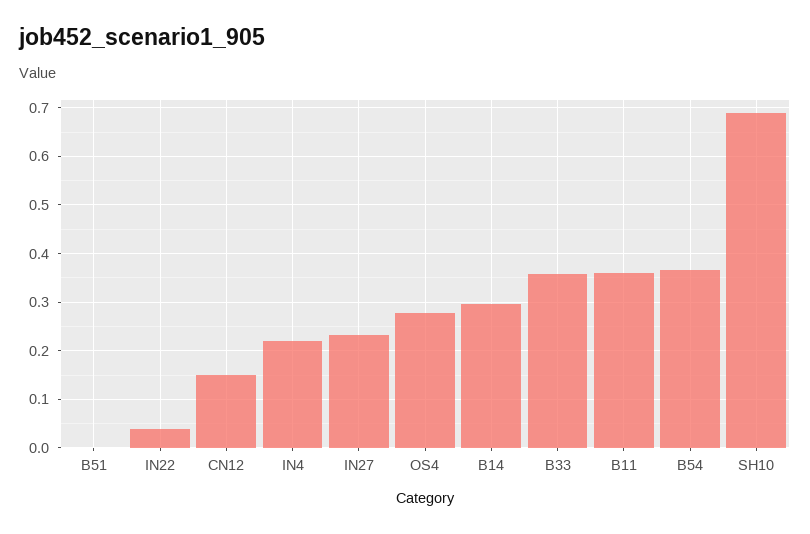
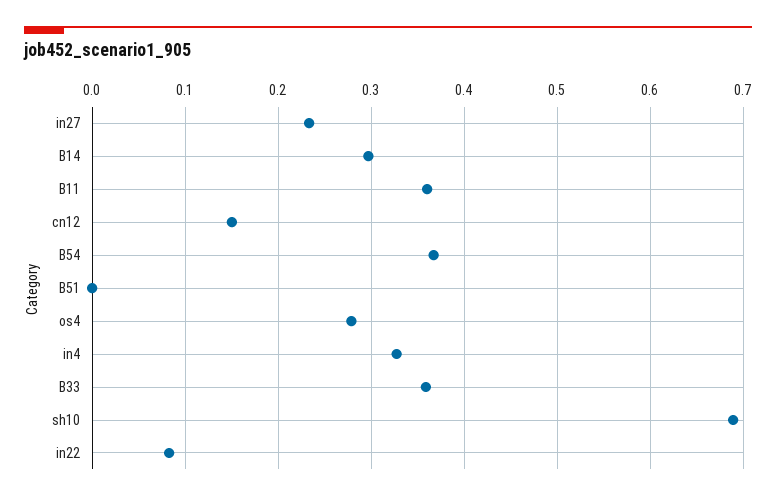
IN22: 0.04 -> 0.08
IN4: 0.22 -> 0.33

